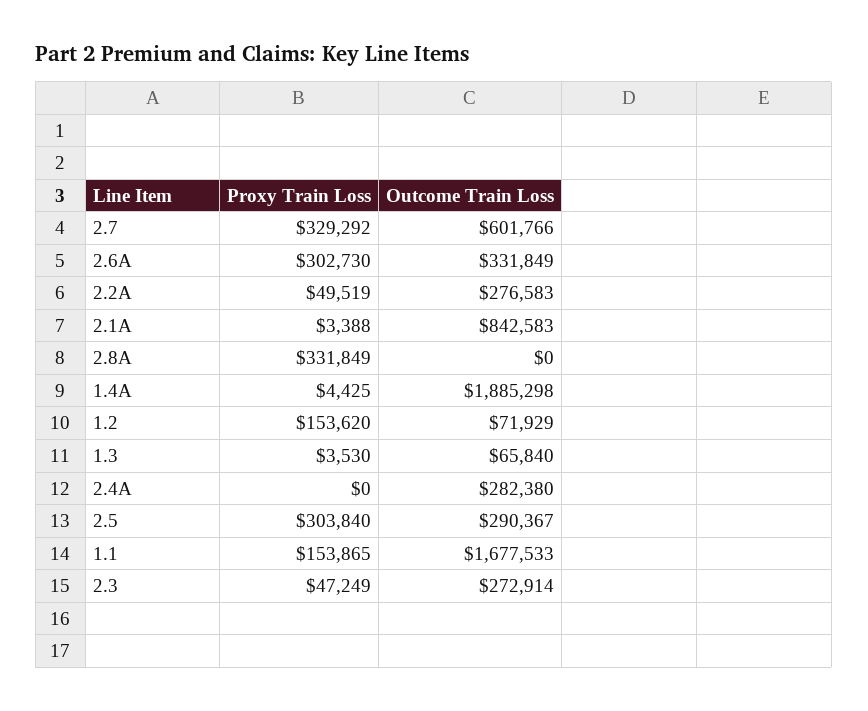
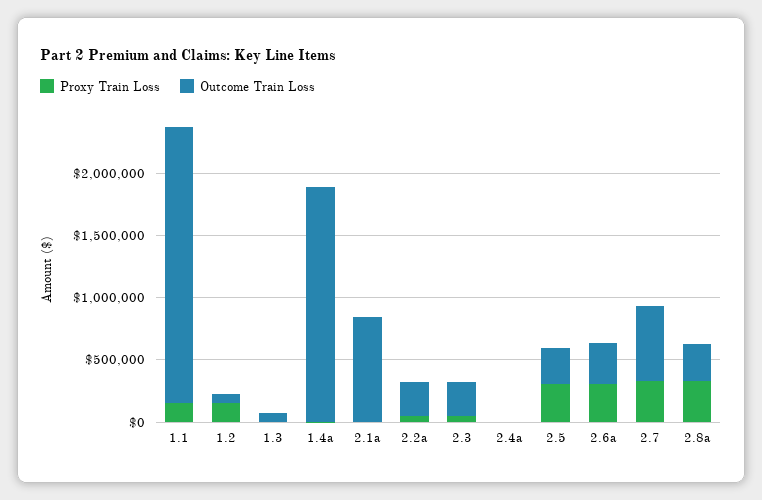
Outcome Train Loss, 2.8A: 0 -> 300000
Outcome Train Loss, 2.4A: 282380 -> 0
Outcome Train Loss, 1.1: 1677533 -> 2200000

